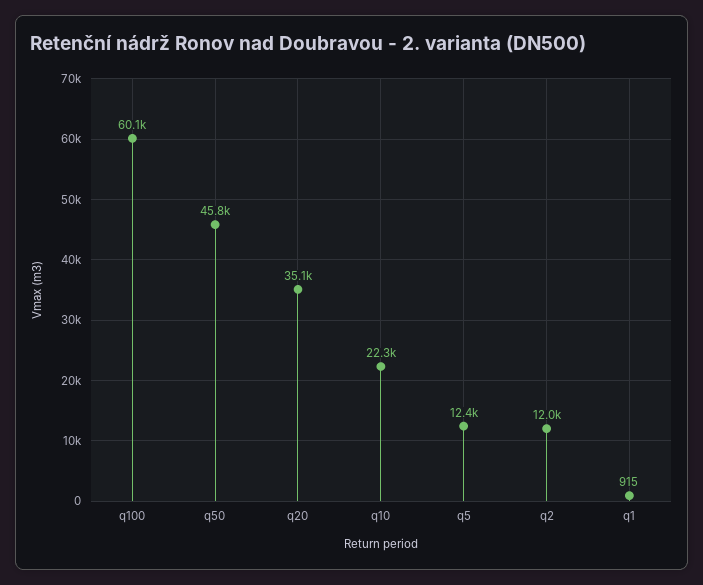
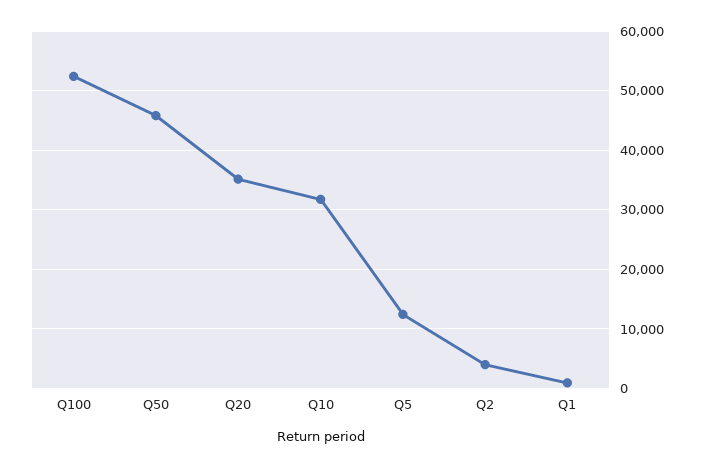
q100: 60100 -> 52000
q10: 22300 -> 32000
q2: 12000 -> 4000

